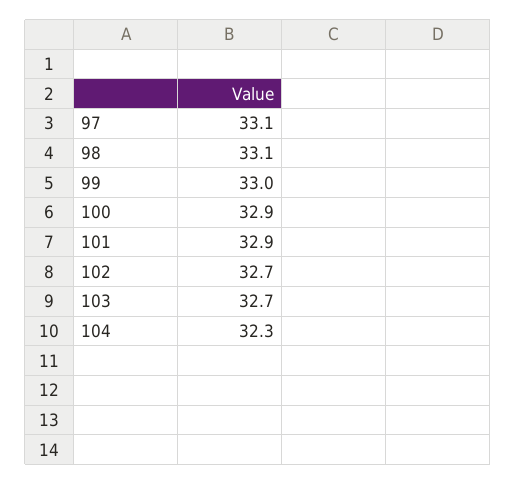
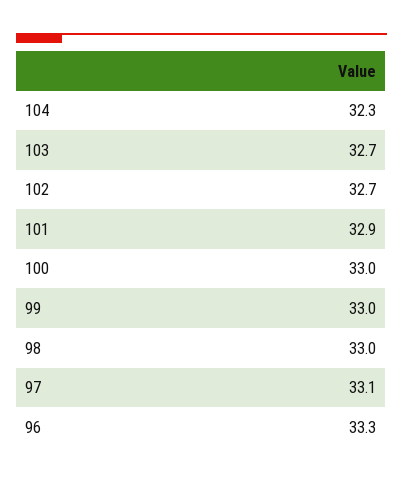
98: 33.1 -> 33
100: 32.9 -> 33
96: none -> 33.3

